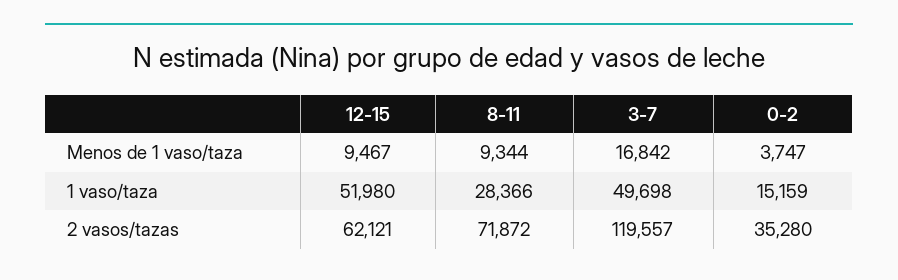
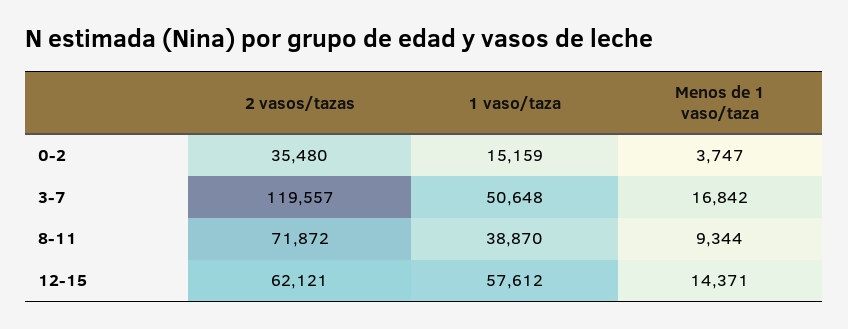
12-15, Menos de 1 vaso/taza: 9467 -> 14371
12-15, 1 vaso/taza: 51980 -> 57612
8-11, 1 vaso/taza: 28366 -> 38870
3-7, 1 vaso/taza: 49698 -> 50648
0-2, 2 vasos/tazas: 35280 -> 35480

